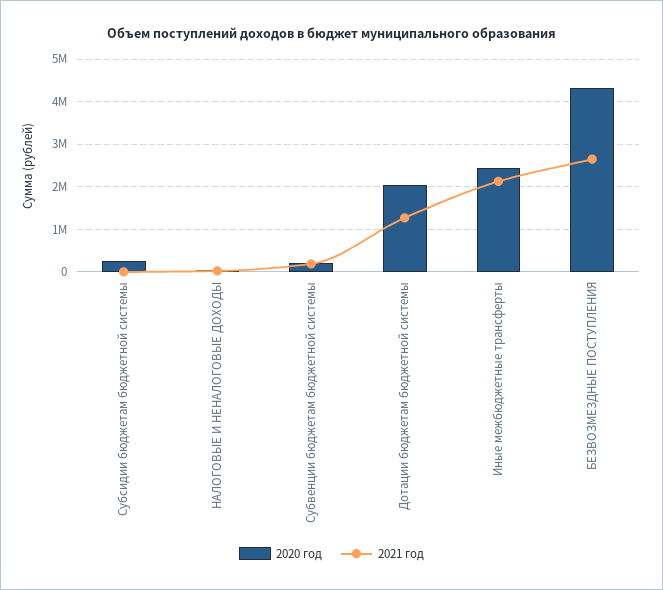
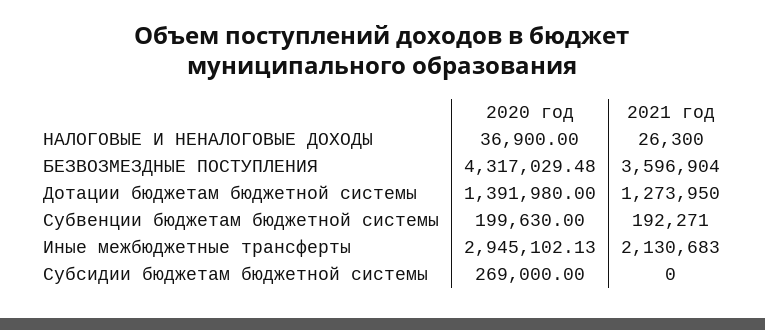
2020 год, Дотации бюджетам бюджетной системы: 2000000 -> 1391980
2020 год, Иные межбюджетные трансферты: 2400000 -> 2945102.13
2021 год, БЕЗВОЗМЕЗДНЫЕ ПОСТУПЛЕНИЯ: 2600000 -> 3596904

